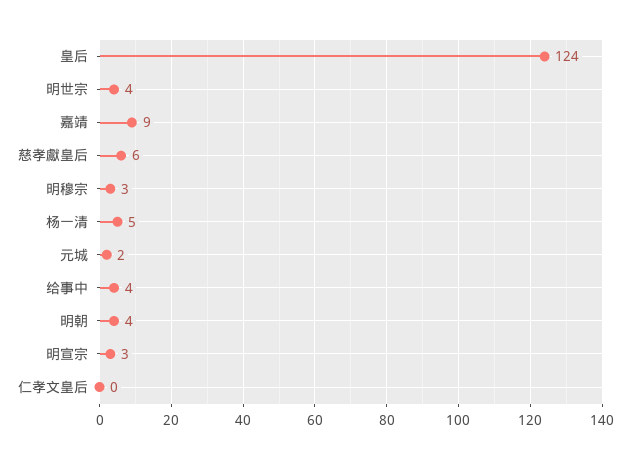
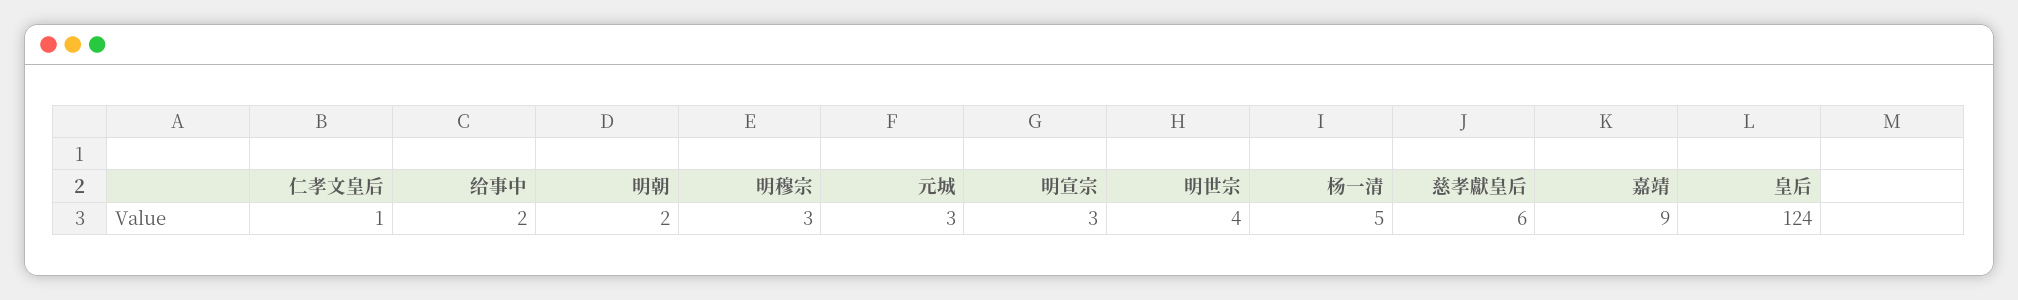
元城: 2 -> 3
给事中: 4 -> 2
明朝: 4 -> 2
仁孝文皇后: 0 -> 1

